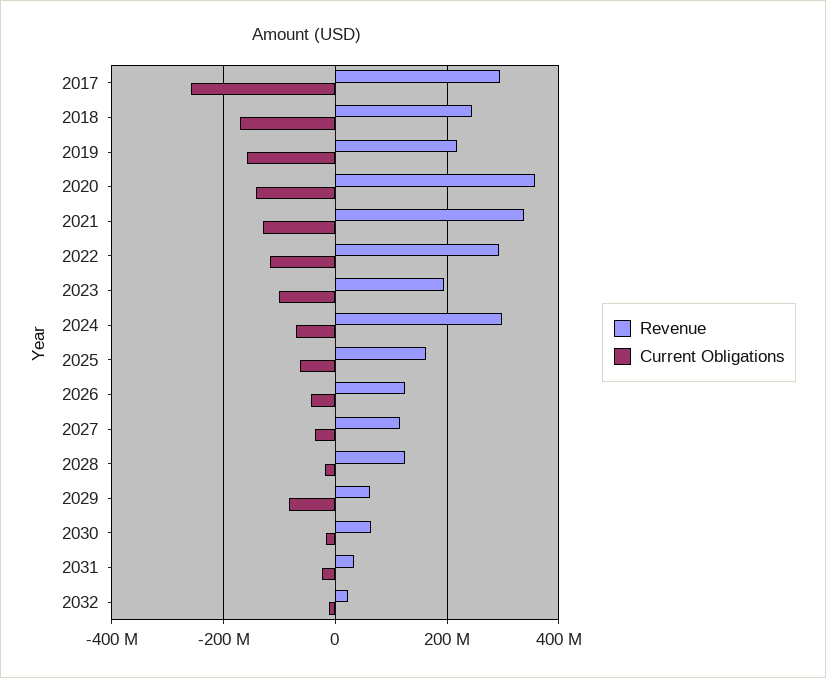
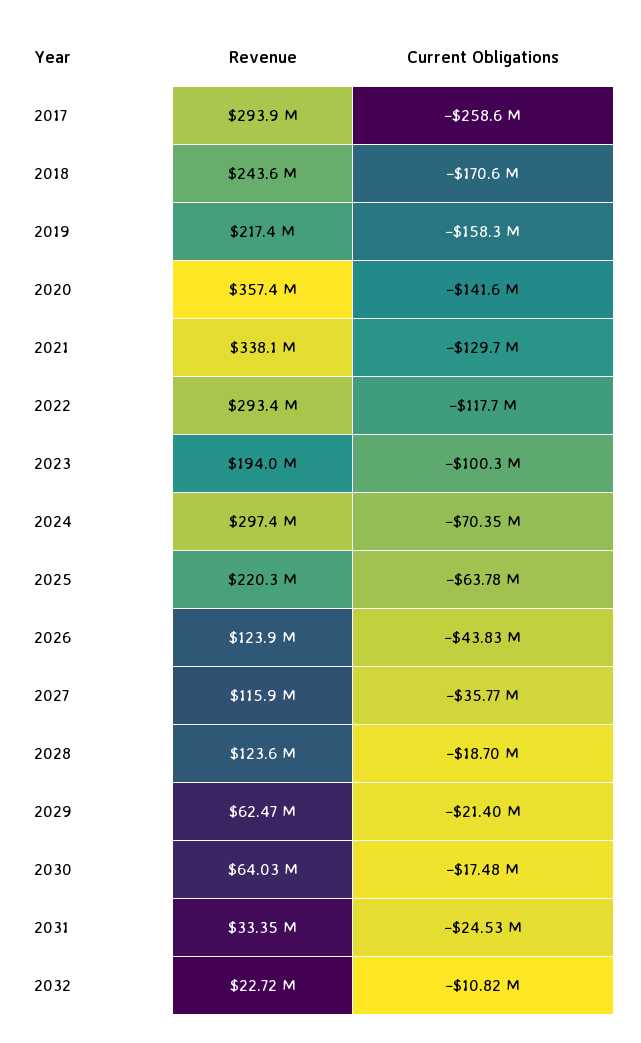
Revenue, 2025: 160000000 -> 220300000
Current Obligations, 2029: -80000000 -> -21400000

